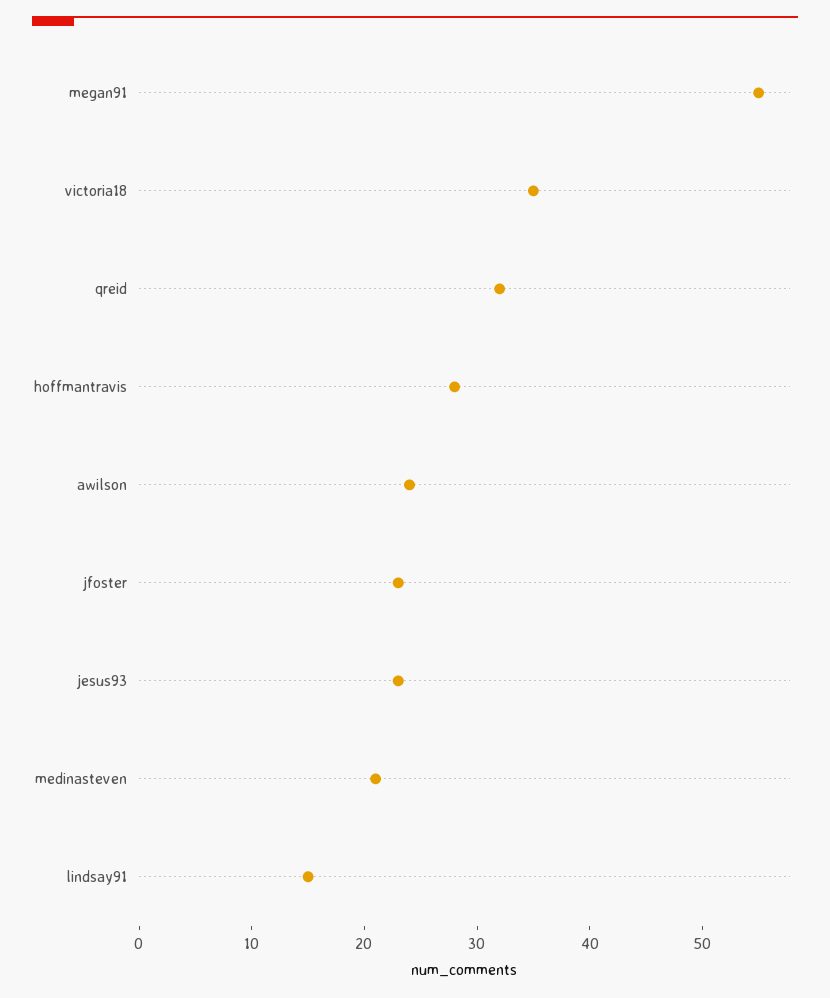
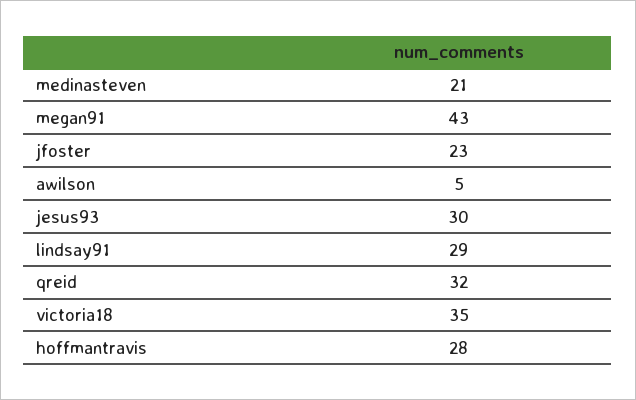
megan91: 55 -> 43
awilson: 24 -> 5
jesus93: 23 -> 30
lindsay91: 15 -> 29

